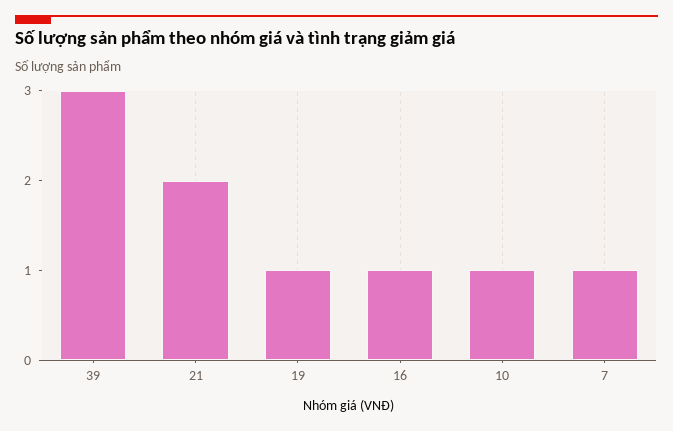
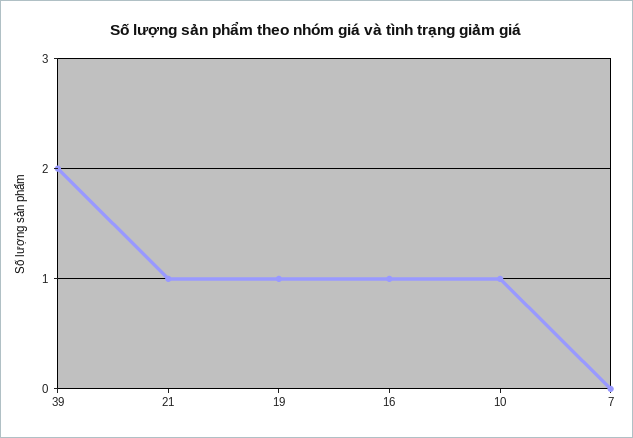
39: 3 -> 2
21: 2 -> 1
7: 1 -> 0

